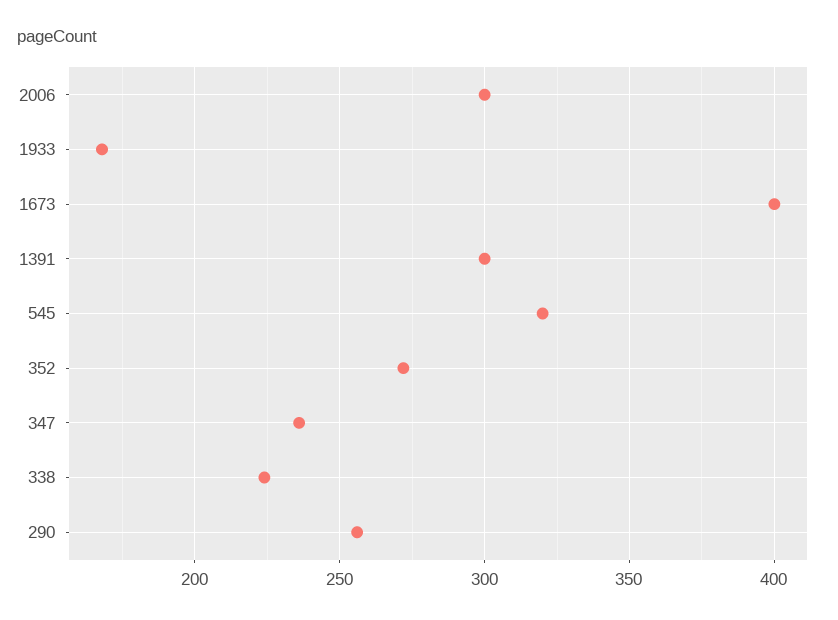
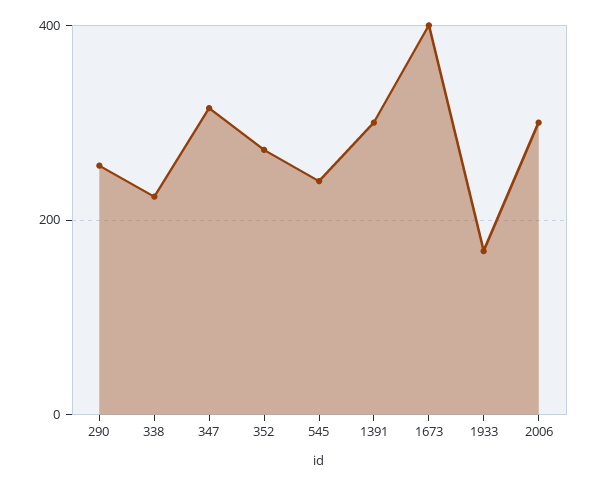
545: 320 -> 240
347: 235 -> 320

